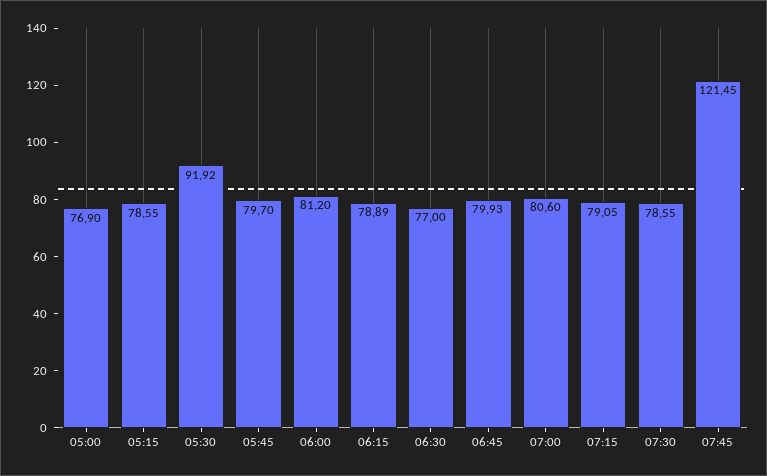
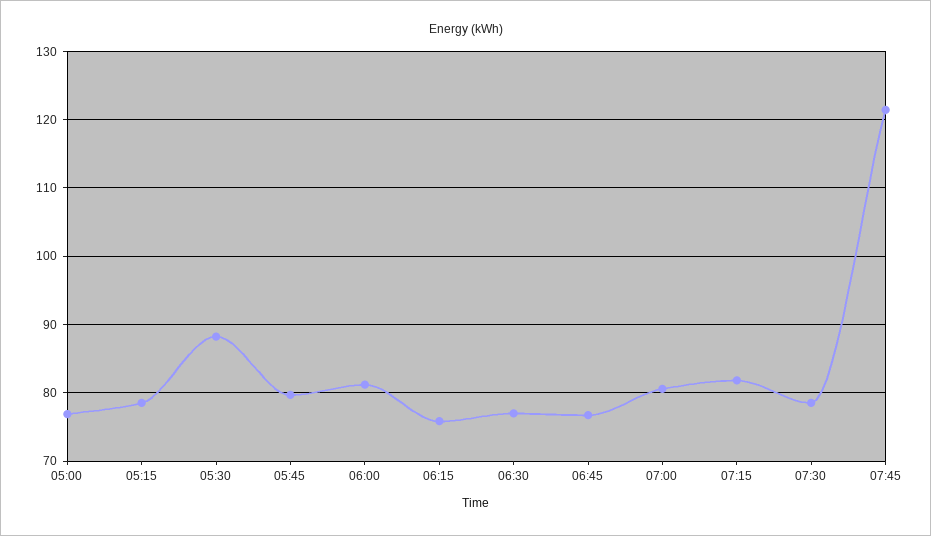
05:30: 91.92 -> 88
06:15: 78.89 -> 76
06:45: 79.93 -> 77
07:15: 79.05 -> 82

